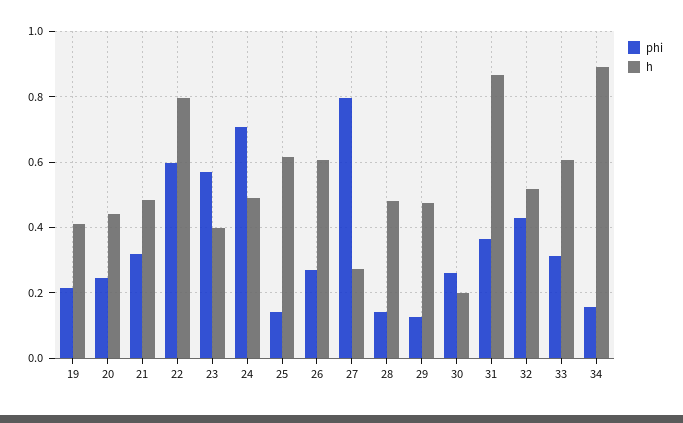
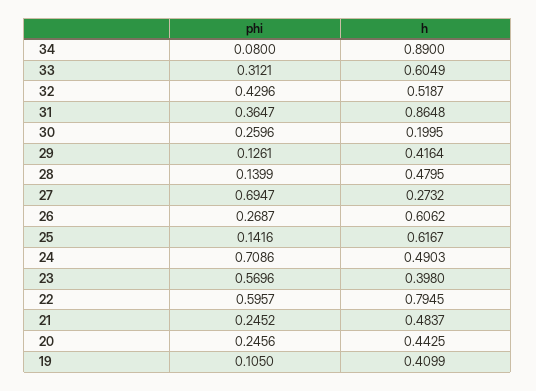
phi, 19: 0.22 -> 0.105
phi, 21: 0.32 -> 0.2452
phi, 27: 0.8 -> 0.6947
h, 29: 0.48 -> 0.4164
phi, 34: 0.16 -> 0.08

